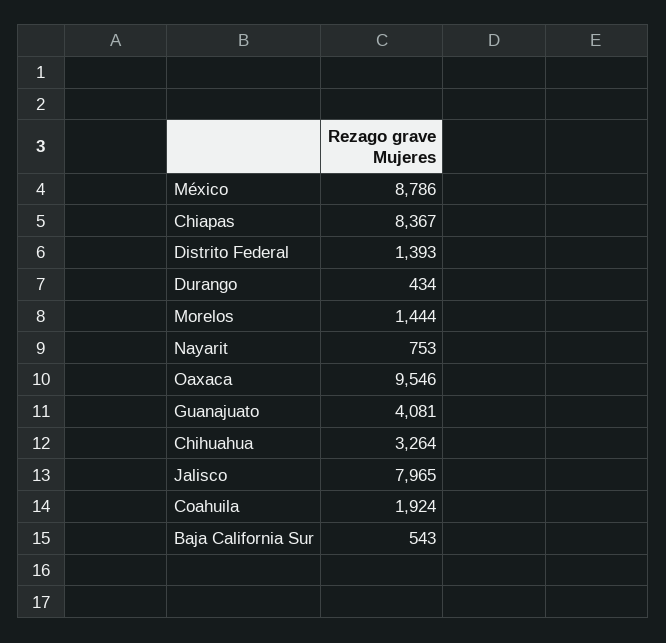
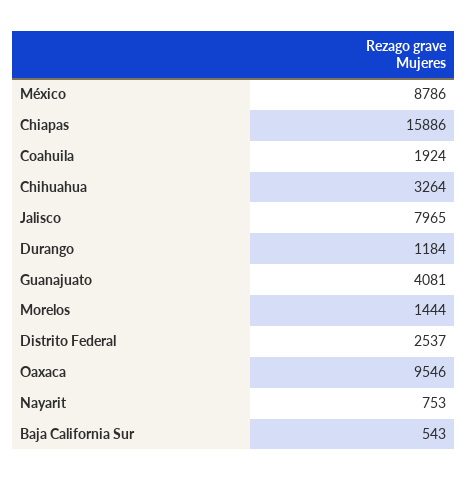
Chiapas: 8367 -> 15886
Distrito Federal: 1393 -> 2537
Durango: 434 -> 1184

